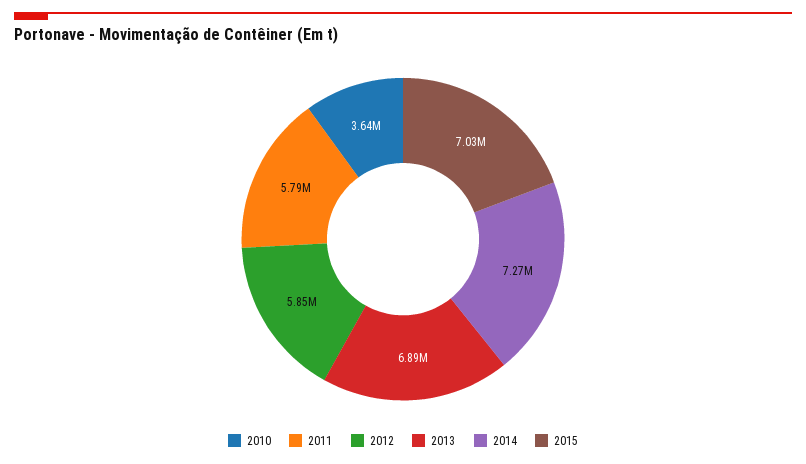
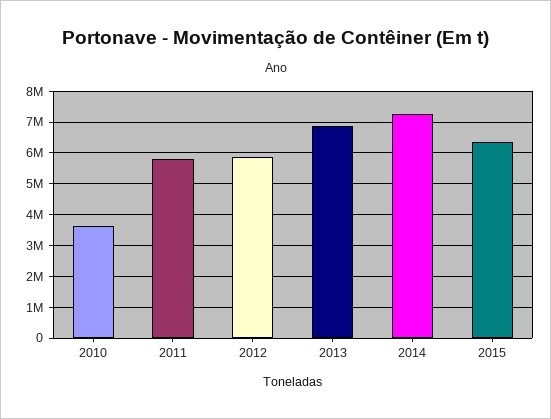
2015: 7030000 -> 6400000

